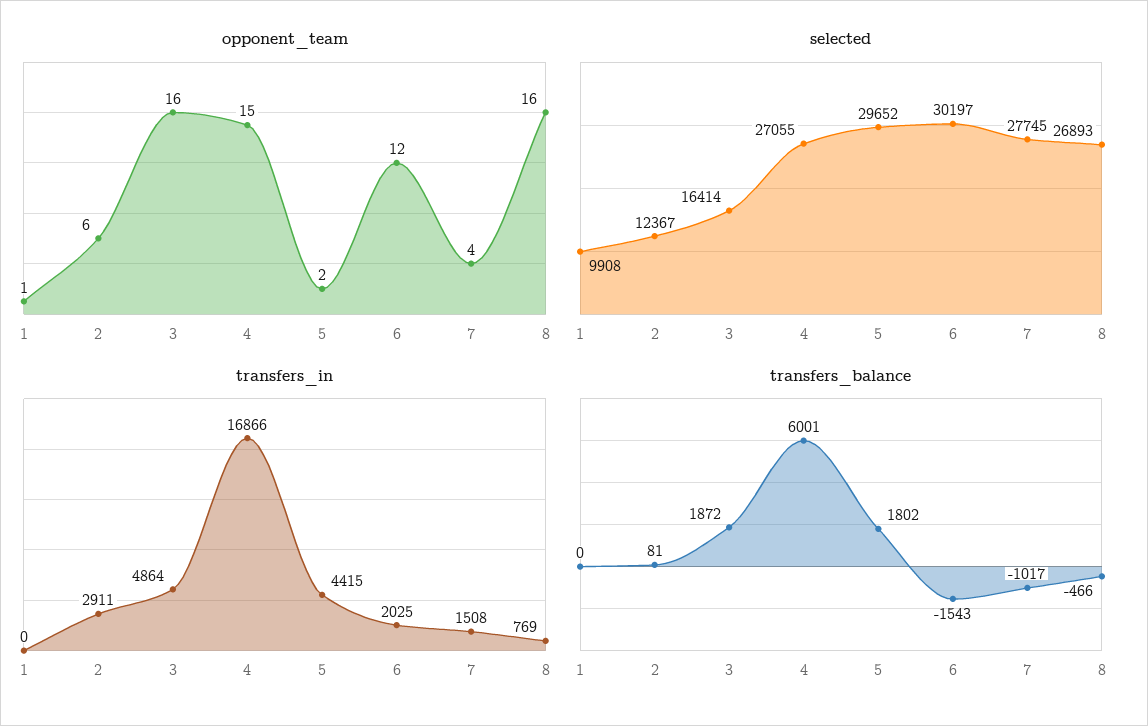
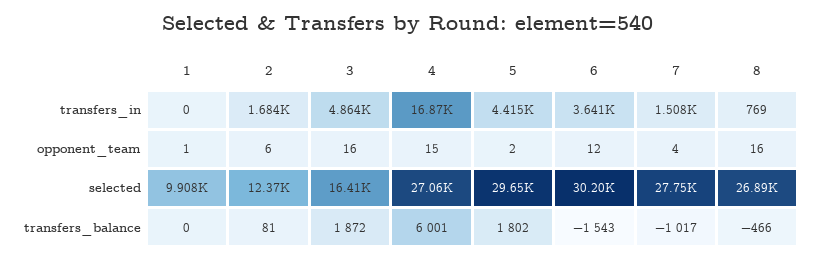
transfers_in, 2: 2911 -> 1684
transfers_in, 6: 2025 -> 3641

